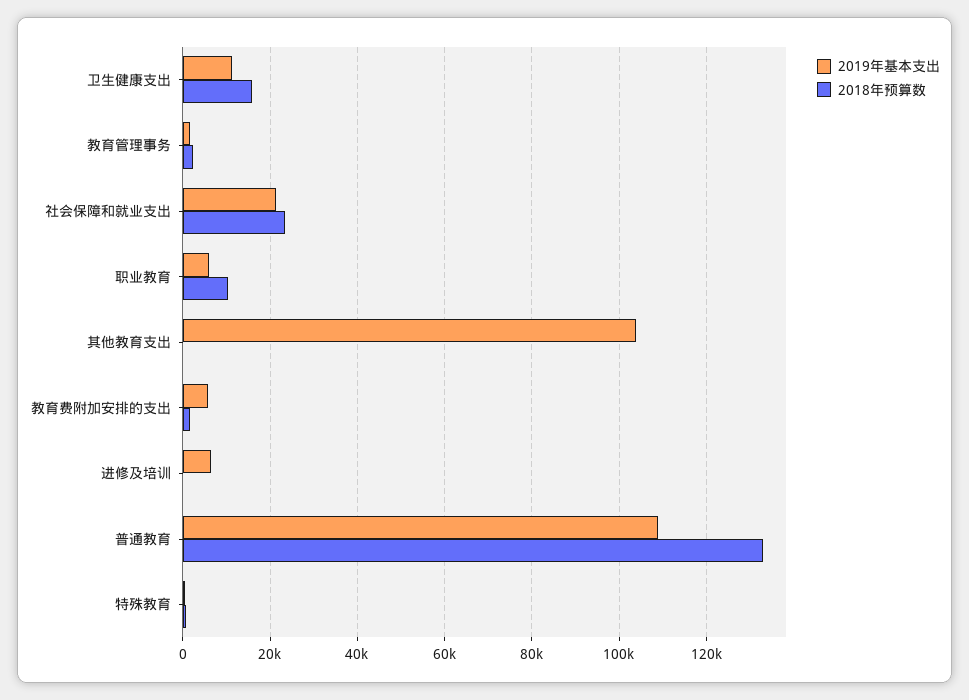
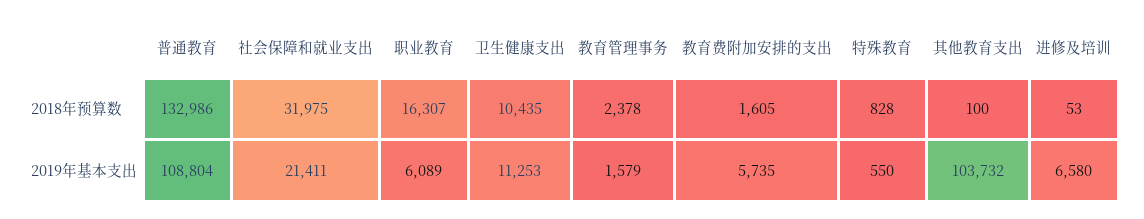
2018年预算数, 卫生健康支出: 16000 -> 10435
2018年预算数, 社会保障和就业支出: 24000 -> 31975
2018年预算数, 职业教育: 10000 -> 16307

